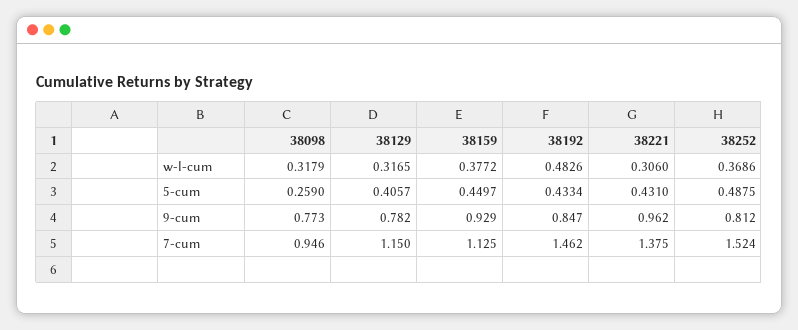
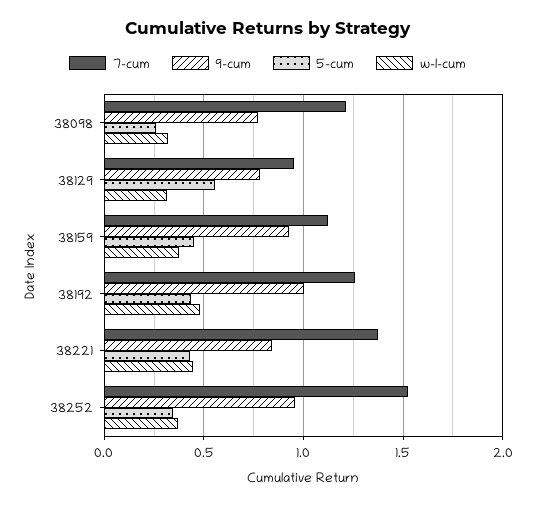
w-l-cum, 38221: 0.306 -> 0.45
5-cum, 38129: 0.4057 -> 0.55
5-cum, 38252: 0.4875 -> 0.35
9-cum, 38192: 0.847 -> 1
9-cum, 38221: 0.962 -> 0.85
9-cum, 38252: 0.812 -> 0.95
7-cum, 38098: 0.946 -> 1.2
7-cum, 38129: 1.15 -> 0.95
7-cum, 38192: 1.462 -> 1.25

